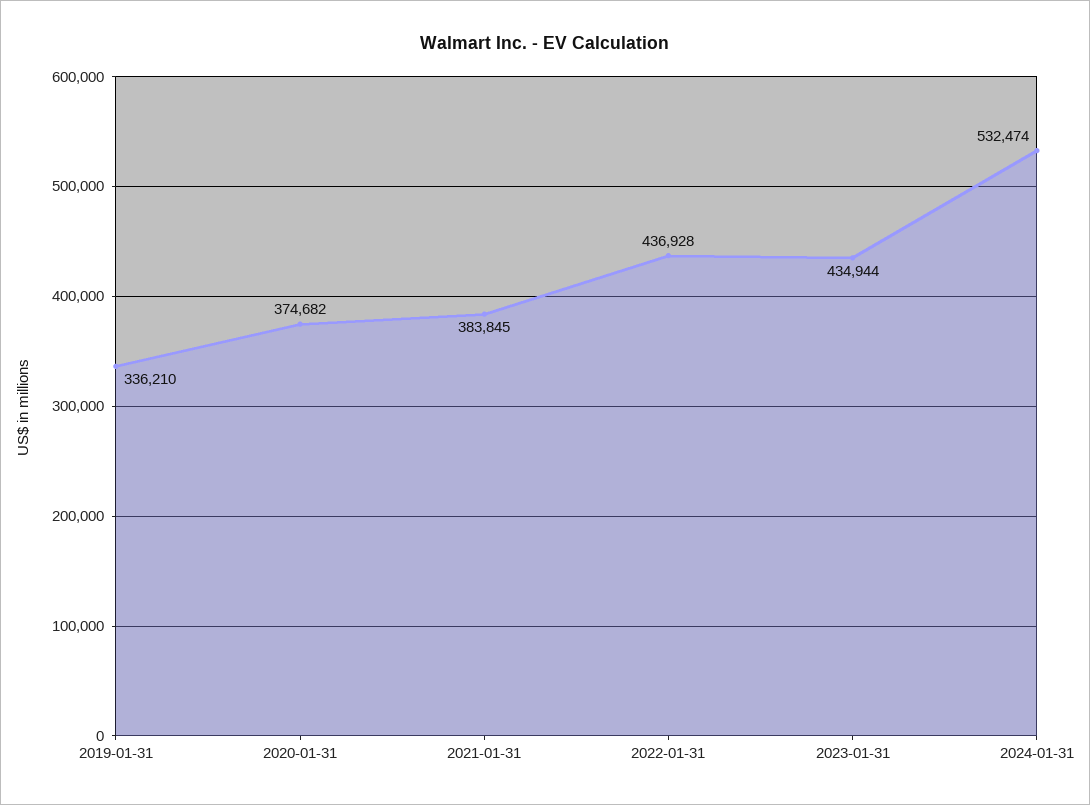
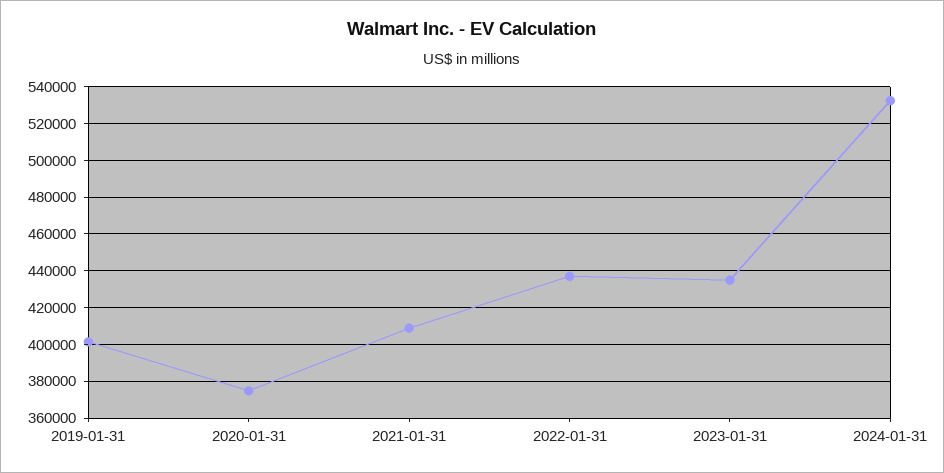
2019-01-31: 336210 -> 400000
2021-01-31: 383845 -> 410000

